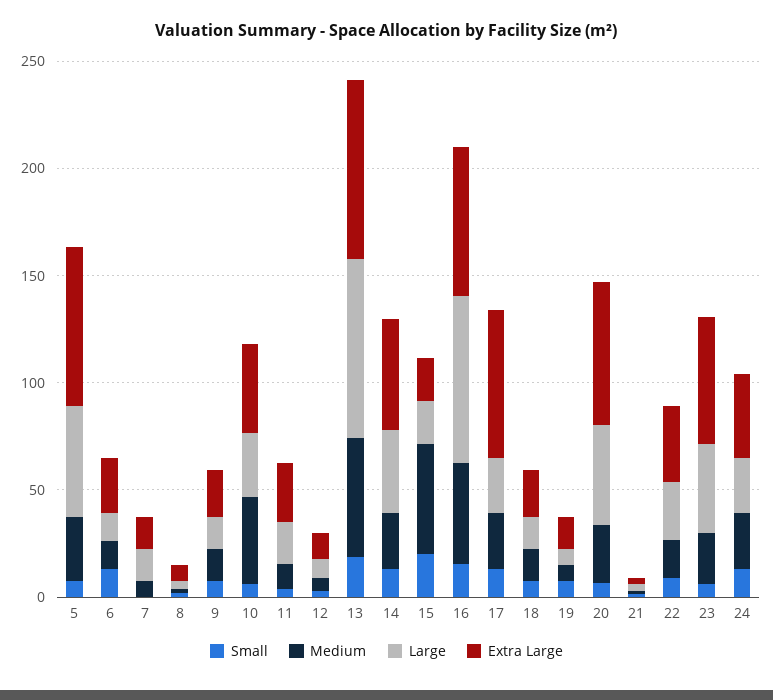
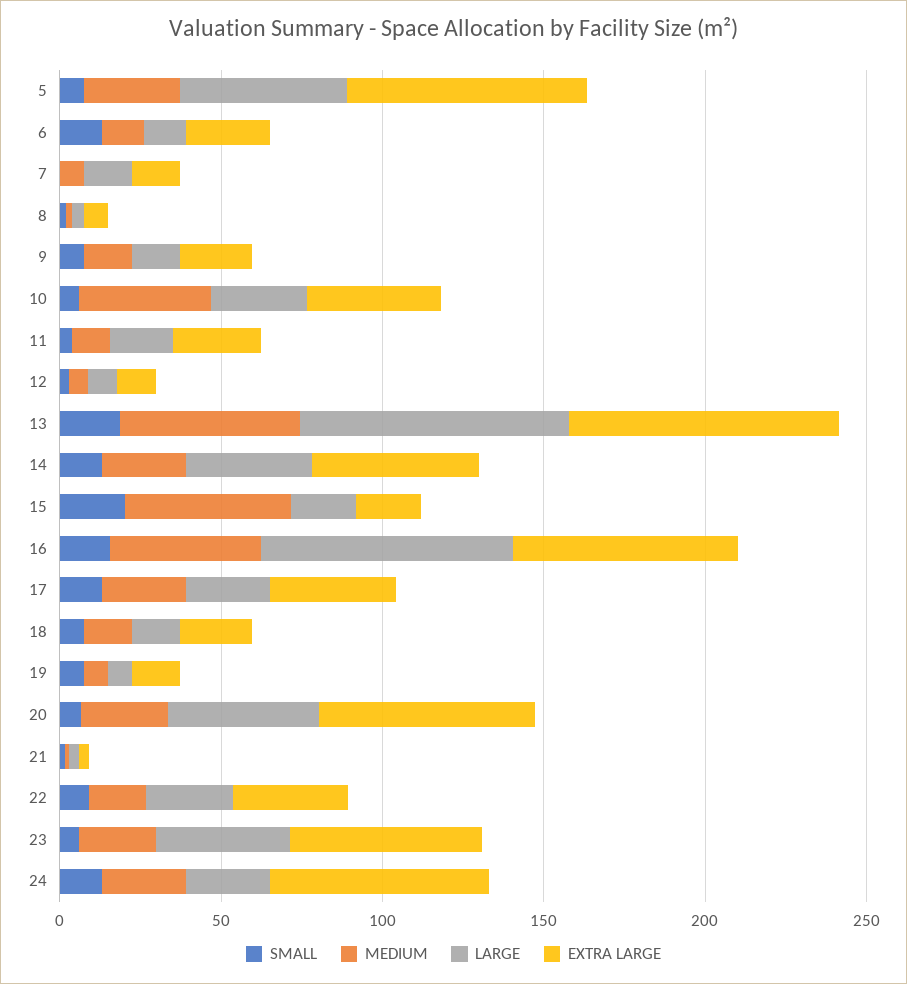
Extra Large, 17: 70 -> 40
Extra Large, 24: 40 -> 70

